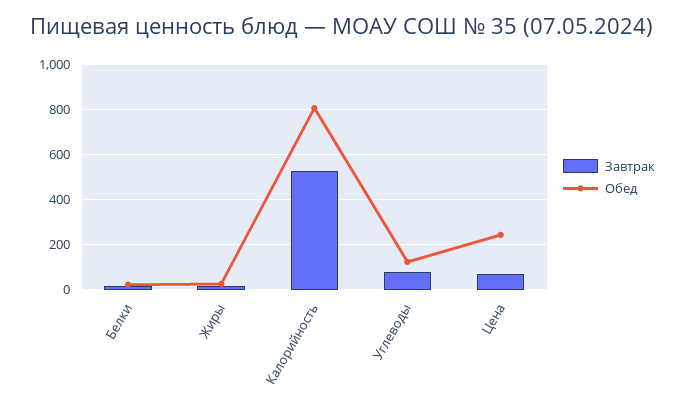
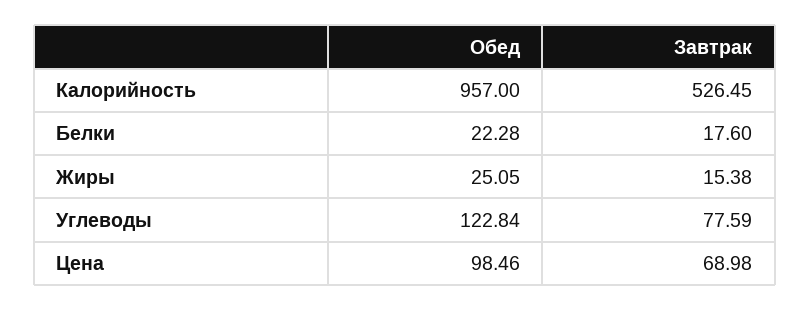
Обед, Калорийность: 800 -> 957
Обед, Цена: 250 -> 98.46

